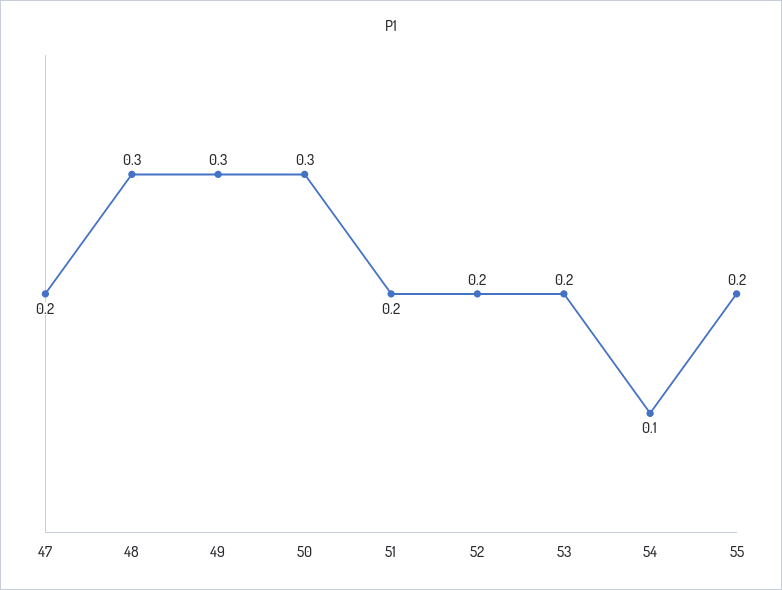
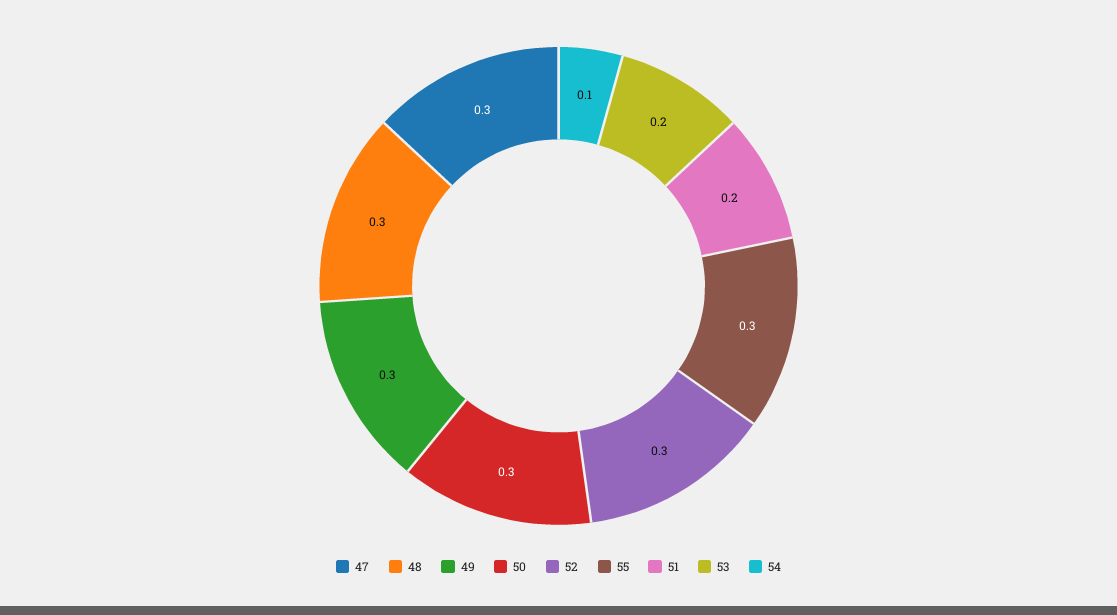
47: 0.2 -> 0.3
52: 0.2 -> 0.3
55: 0.2 -> 0.3

